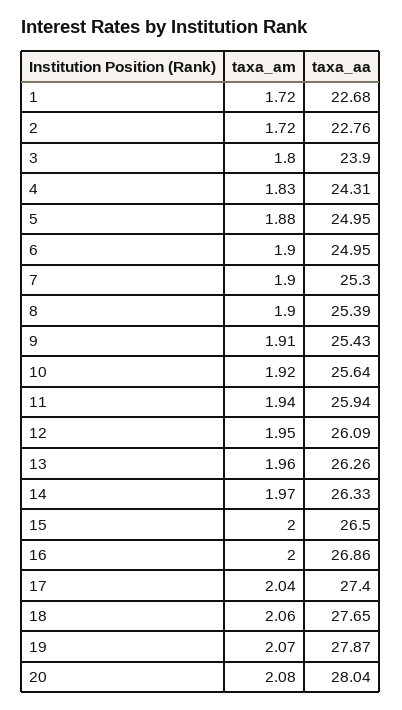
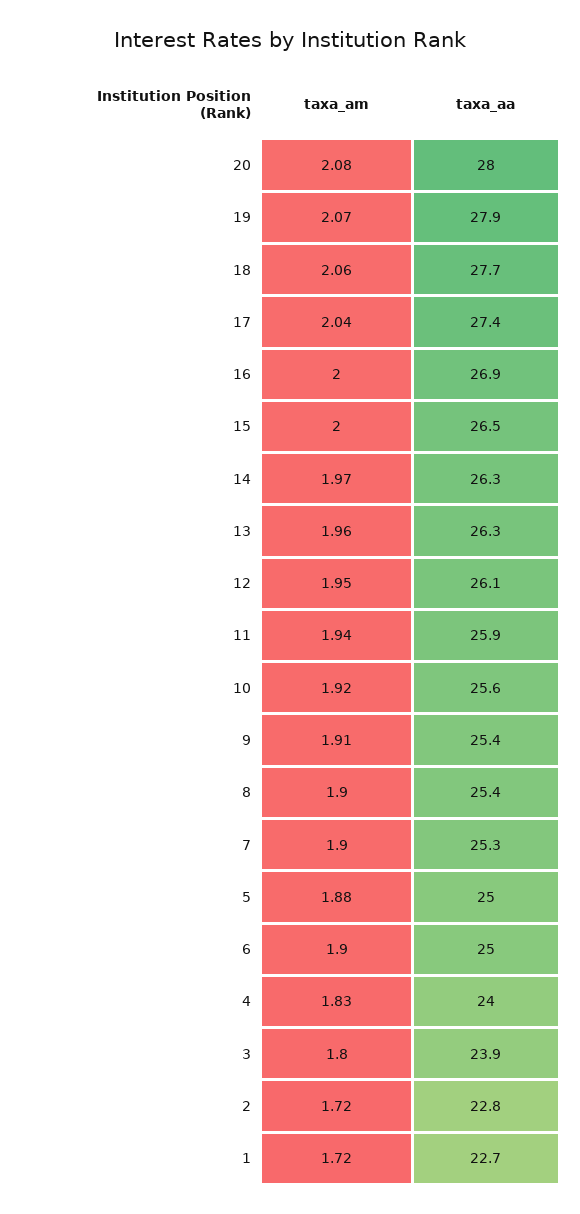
taxa_aa, 4: 24.31 -> 24

